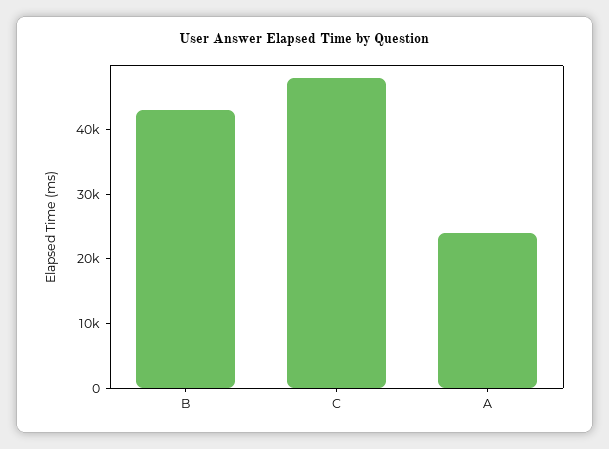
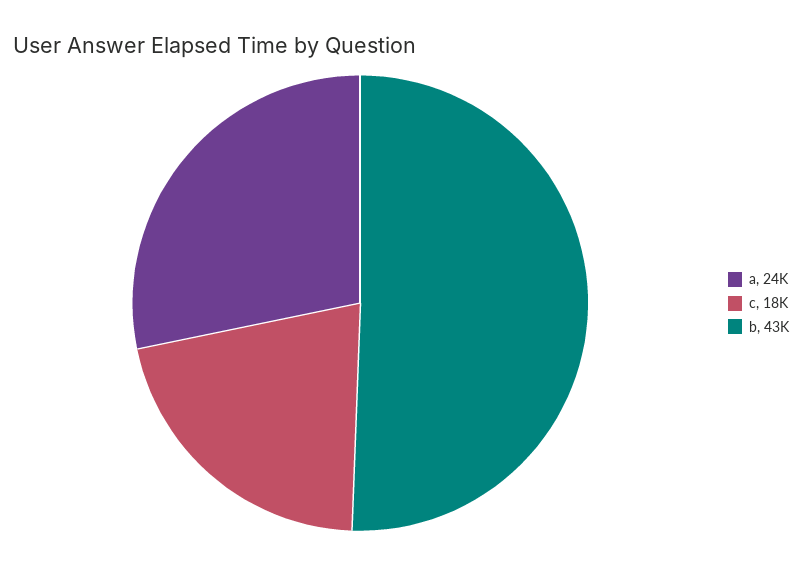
C: 48000 -> 18000

